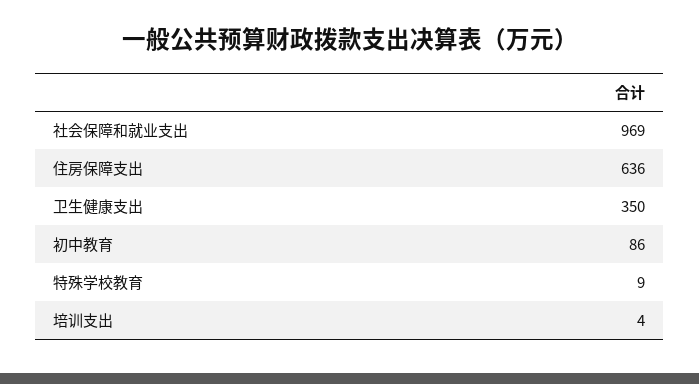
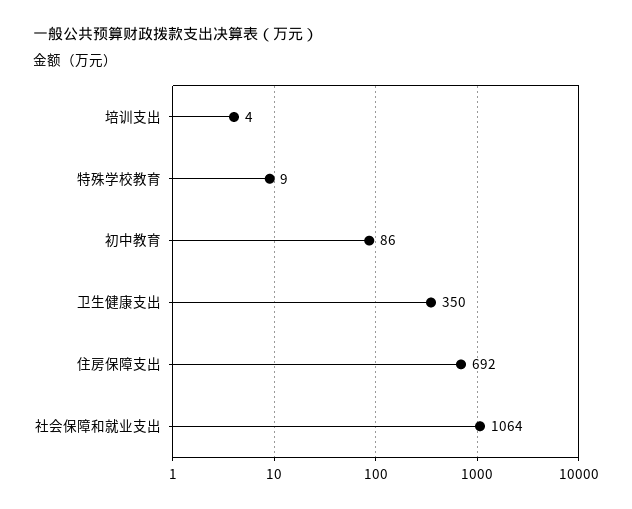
社会保障和就业支出: 969 -> 1064
住房保障支出: 636 -> 692

